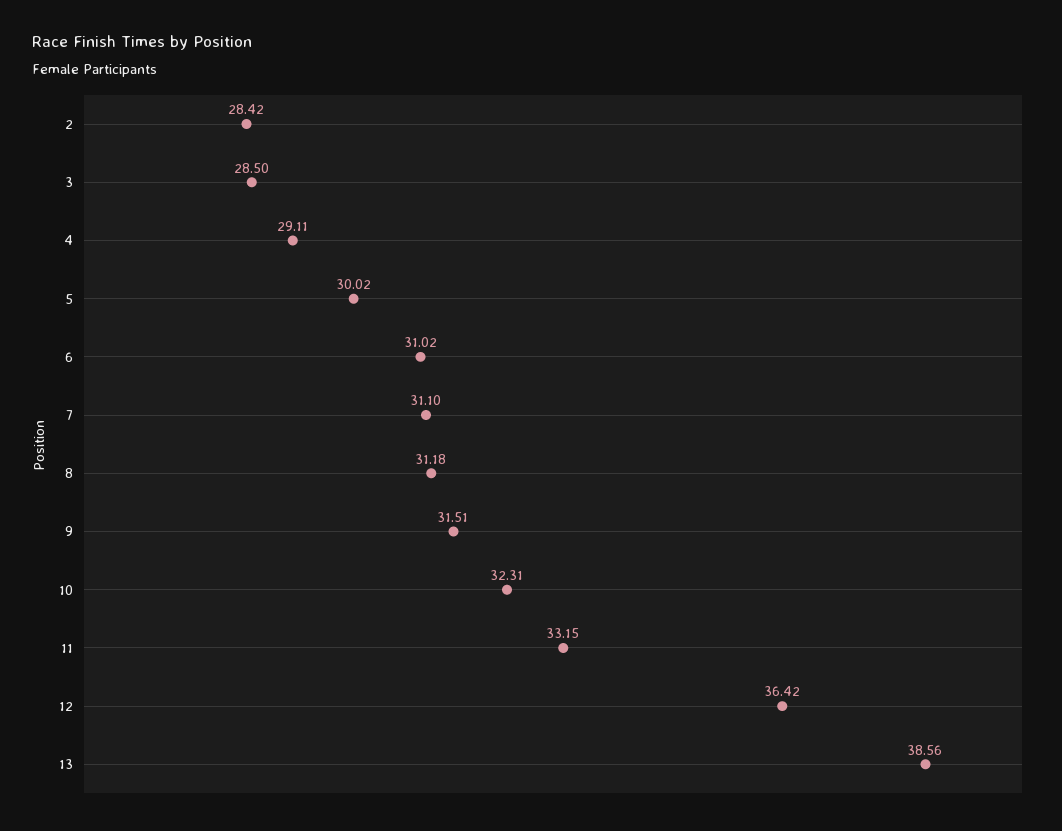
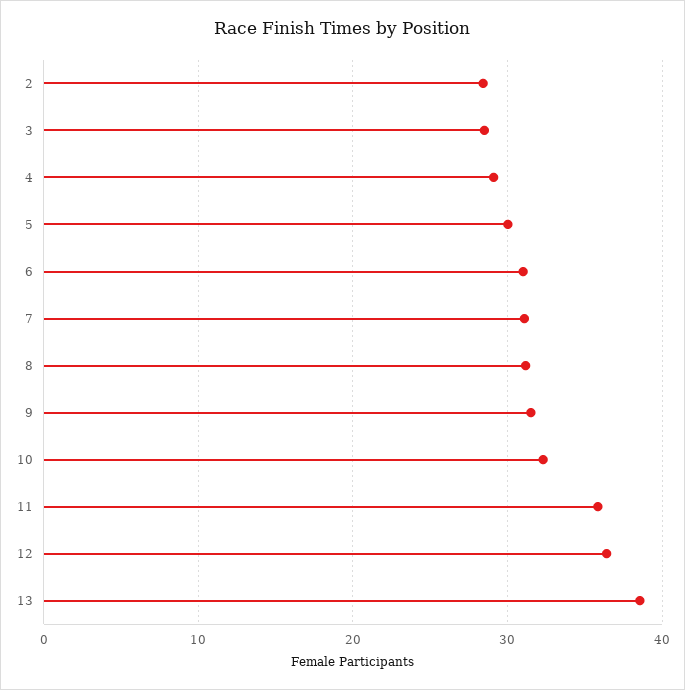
11: 33.15 -> 36

